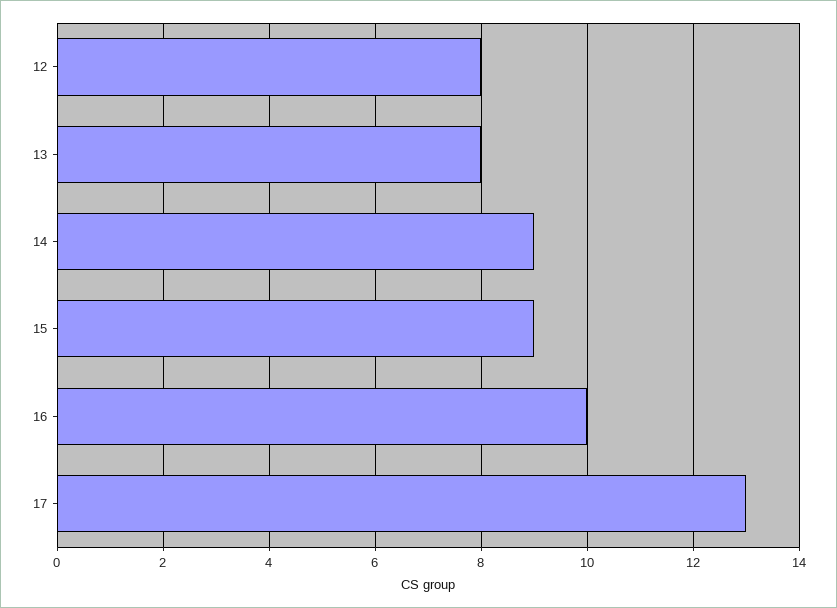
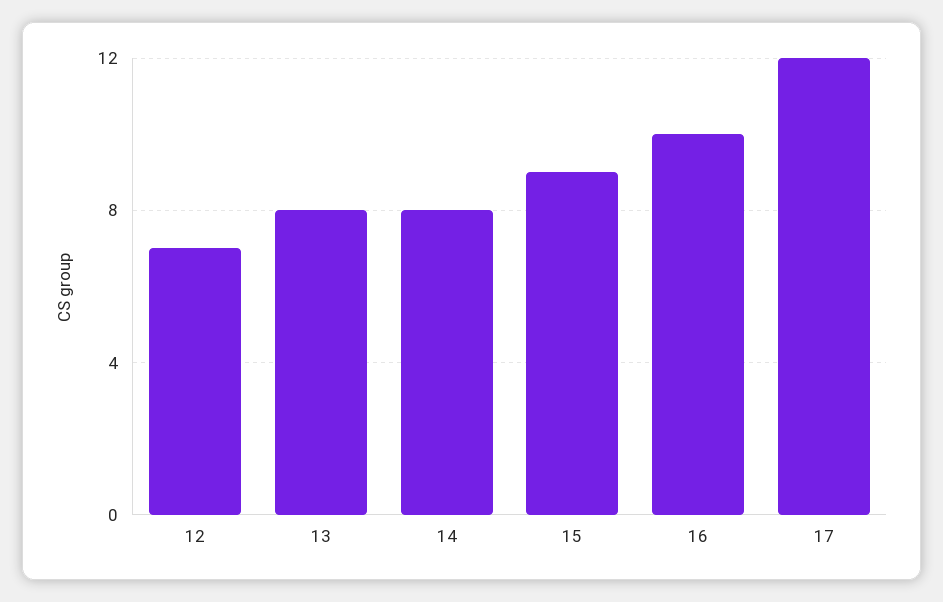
12: 8 -> 7
14: 9 -> 8
17: 13 -> 12

